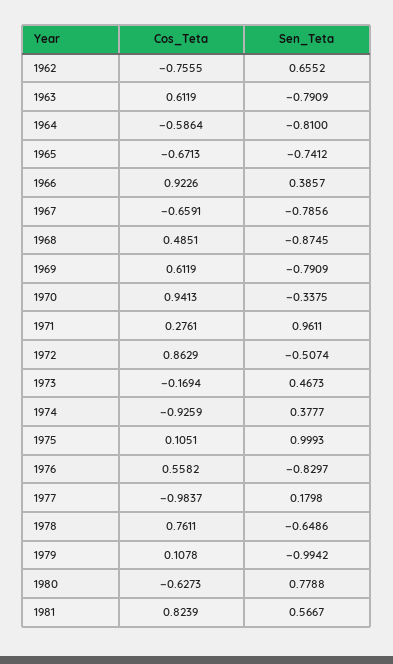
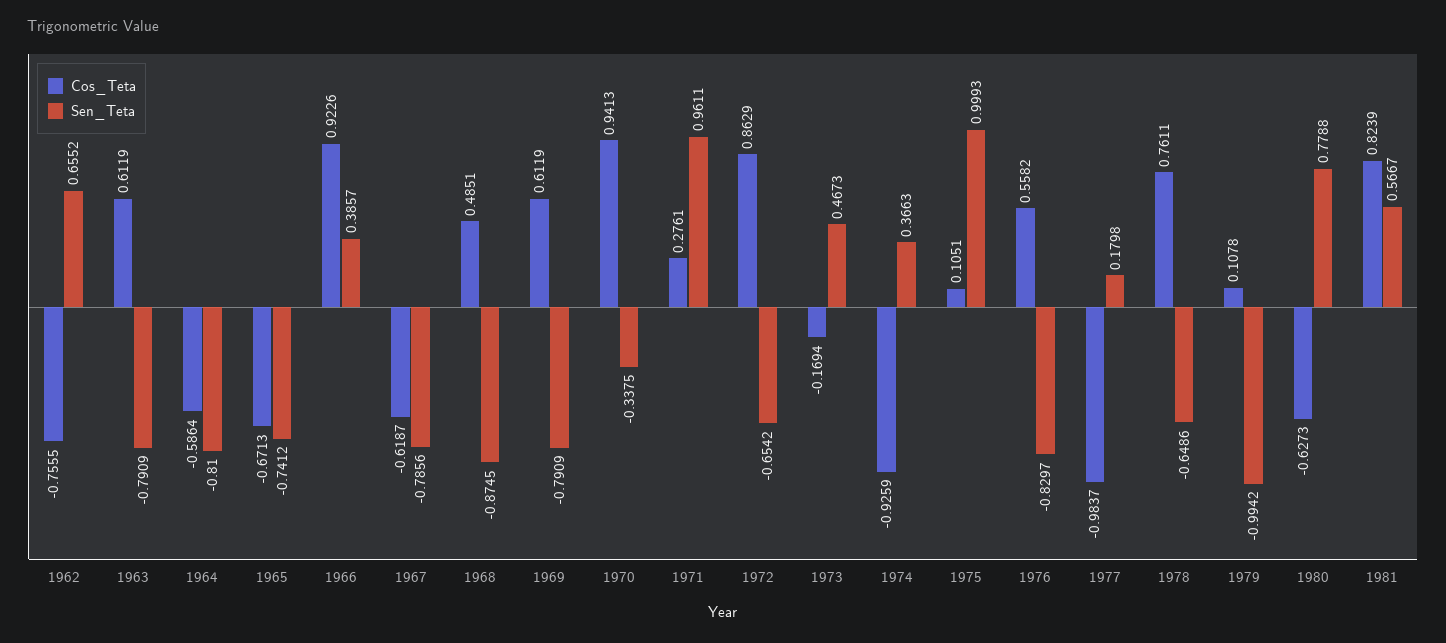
Cos_Teta, 1967: -0.6591 -> -0.6187
Sen_Teta, 1972: -0.5074 -> -0.6542
Sen_Teta, 1974: 0.3777 -> 0.3663

